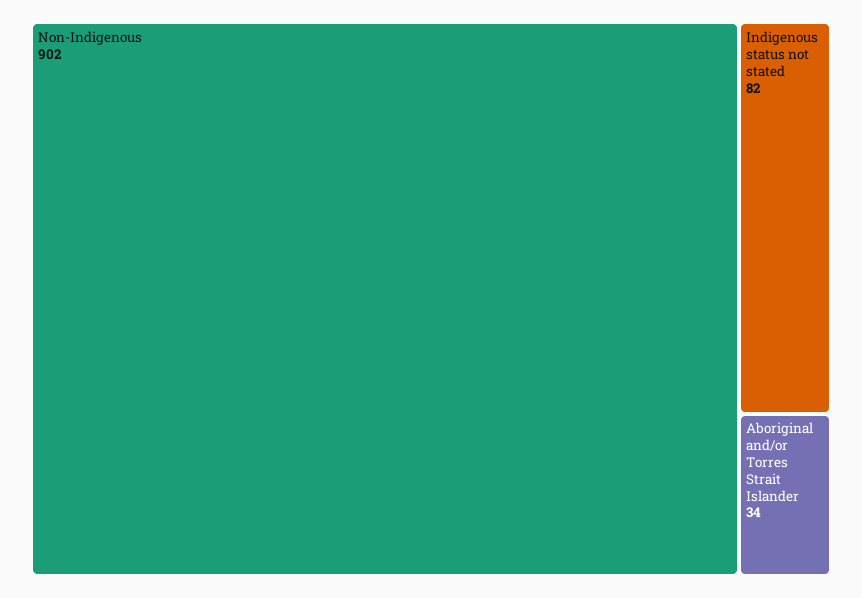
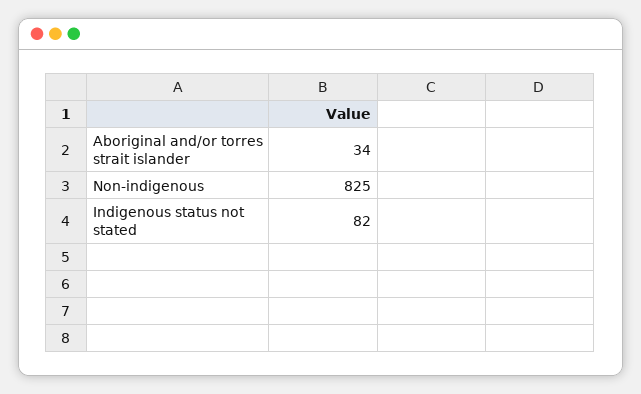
Non-Indigenous: 902 -> 825

